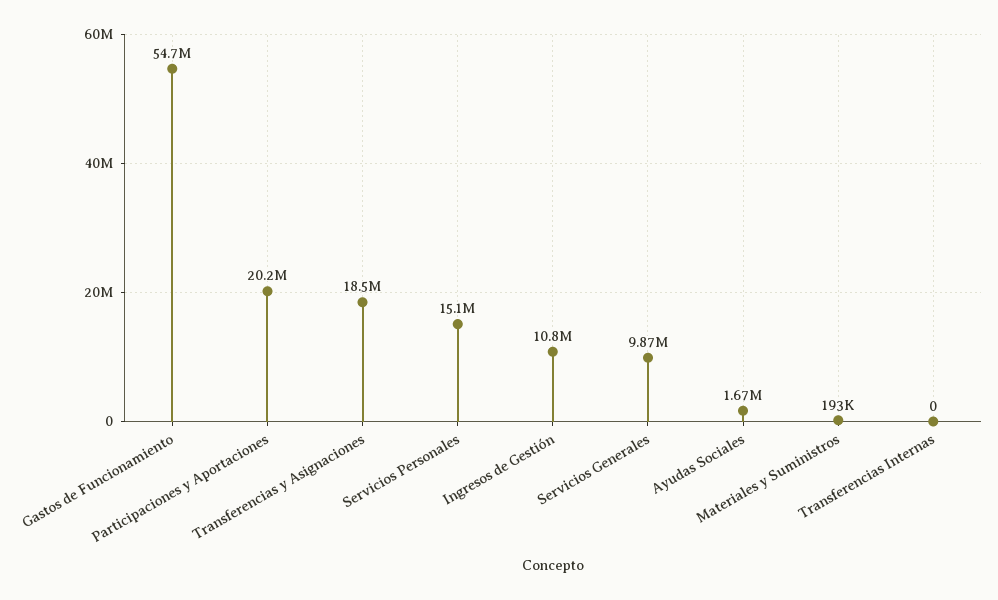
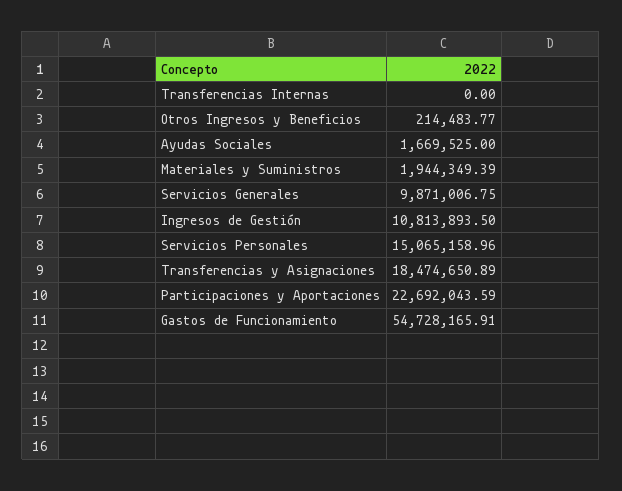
Participaciones y Aportaciones: 20200000 -> 22692043.59
Materiales y Suministros: 193000 -> 1944349.39
Otros Ingresos y Beneficios: none -> 214483.77

